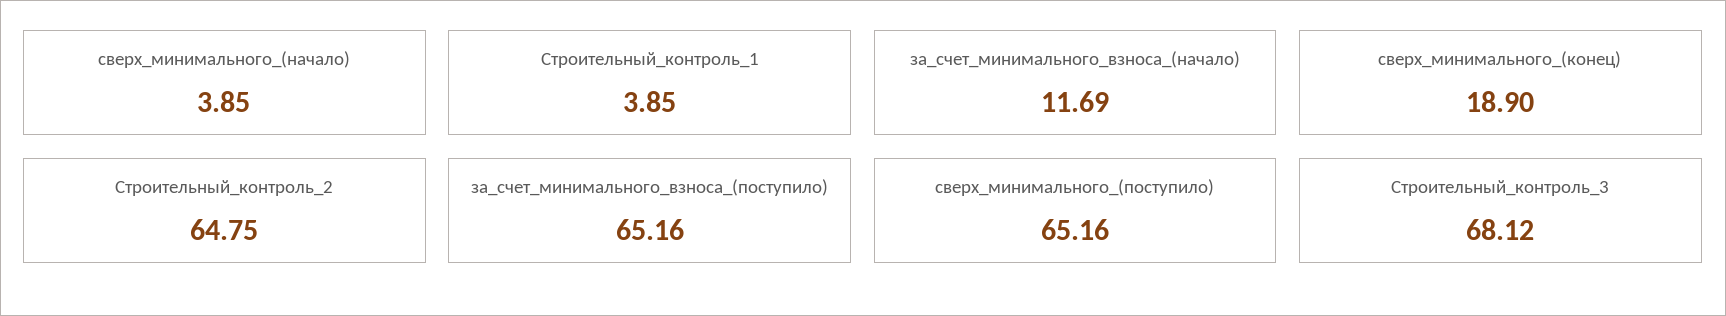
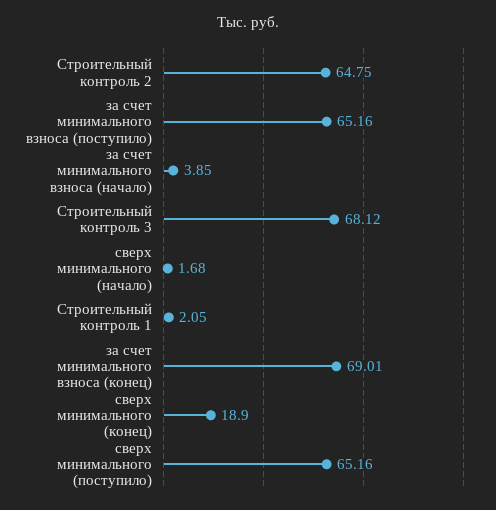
сверх_минимального_(начало): 3.85 -> 1.68
Строительный_контроль_1: 3.85 -> 2.05
за_счет_минимального_взноса_(начало): 11.69 -> 3.85
за счет минимального взноса (конец): none -> 69.01

